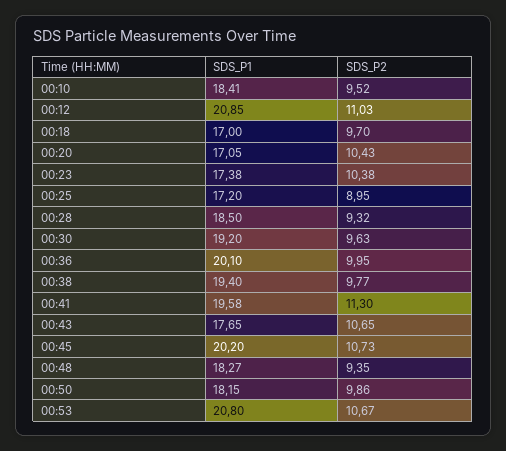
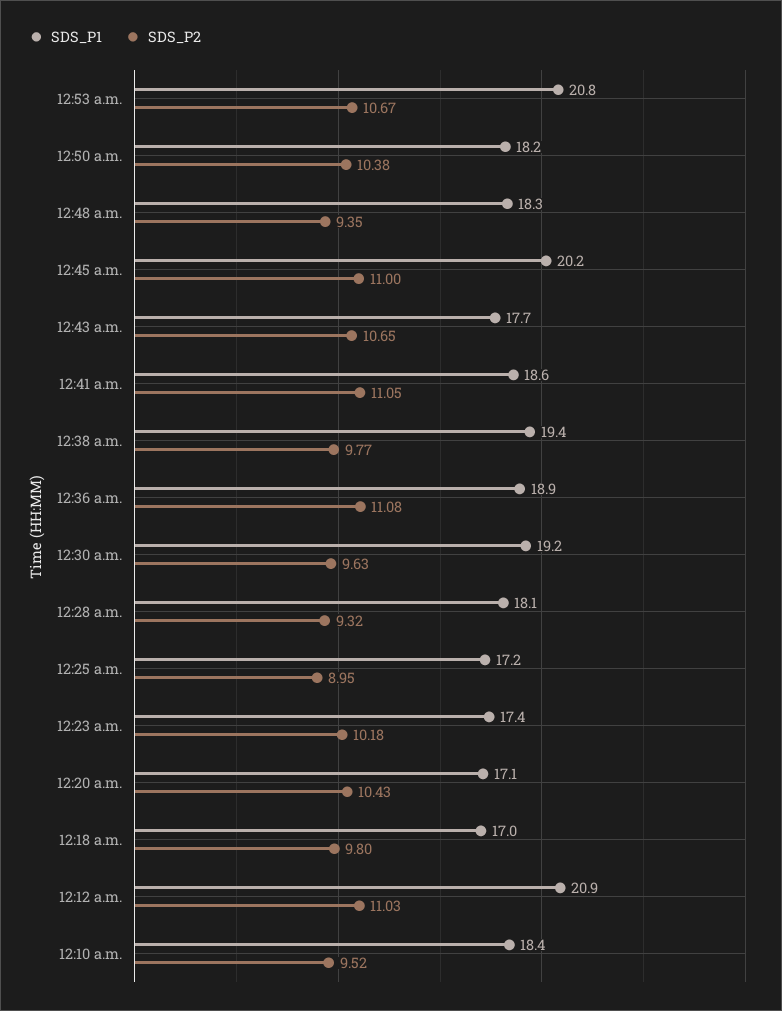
SDS_P2, 00:18: 9.7 -> 9.8
SDS_P2, 00:23: 10.38 -> 10.18
SDS_P1, 00:28: 18.5 -> 18.1
SDS_P1, 00:36: 20.1 -> 18.9
SDS_P2, 00:36: 9.95 -> 11.08
SDS_P1, 00:41: 19.58 -> 18.6
SDS_P2, 00:41: 11.3 -> 11.05
SDS_P2, 00:45: 10.73 -> 11
SDS_P2, 00:50: 9.86 -> 10.38

